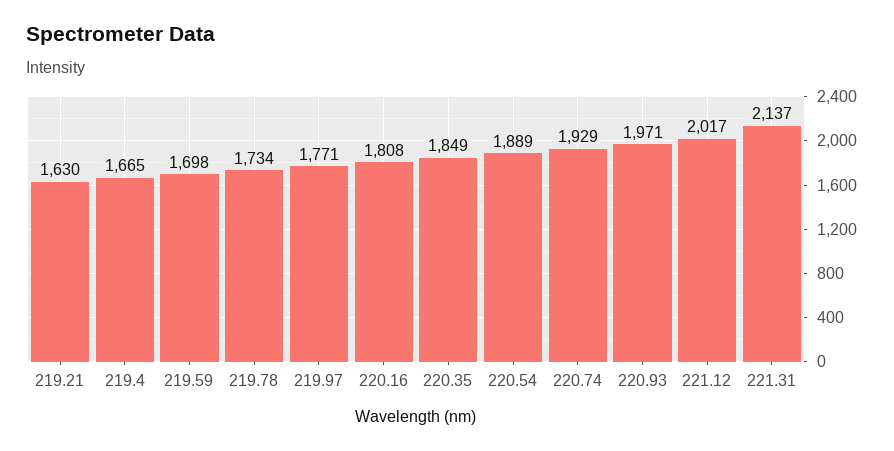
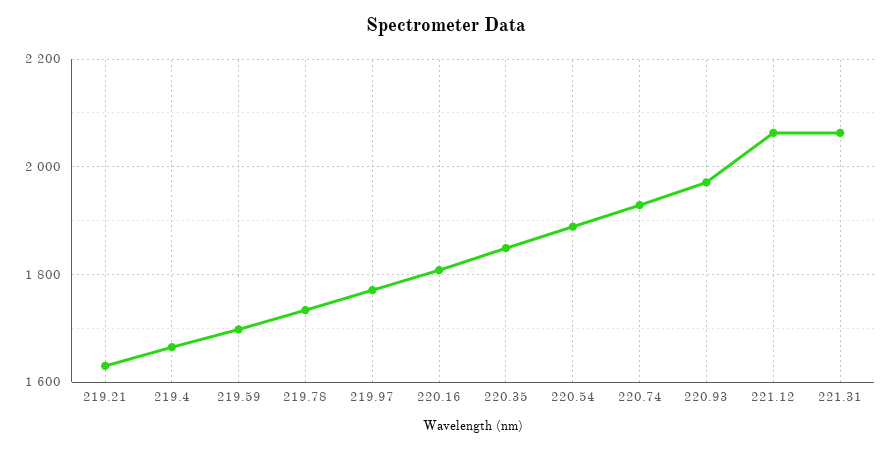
221.12: 2017 -> 2060
221.31: 2137 -> 2060

